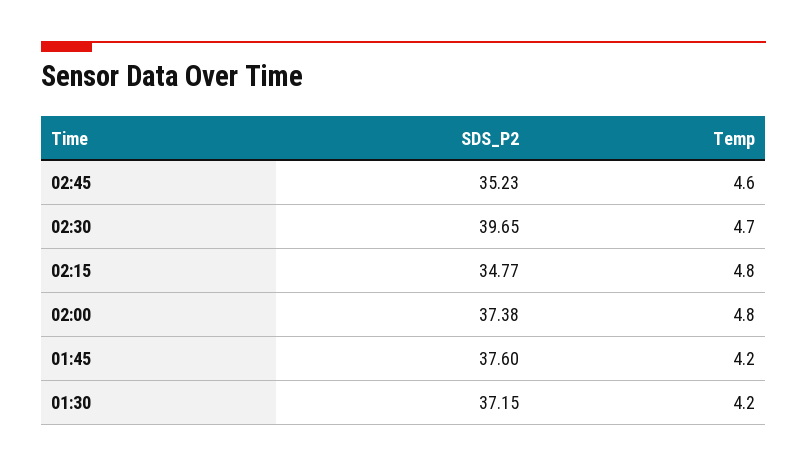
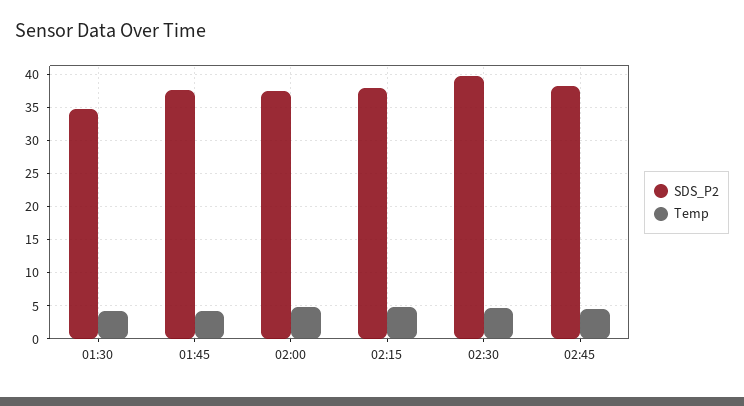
SDS_P2, 02:45: 35.23 -> 38
SDS_P2, 02:15: 34.77 -> 38
SDS_P2, 01:30: 37.15 -> 35

